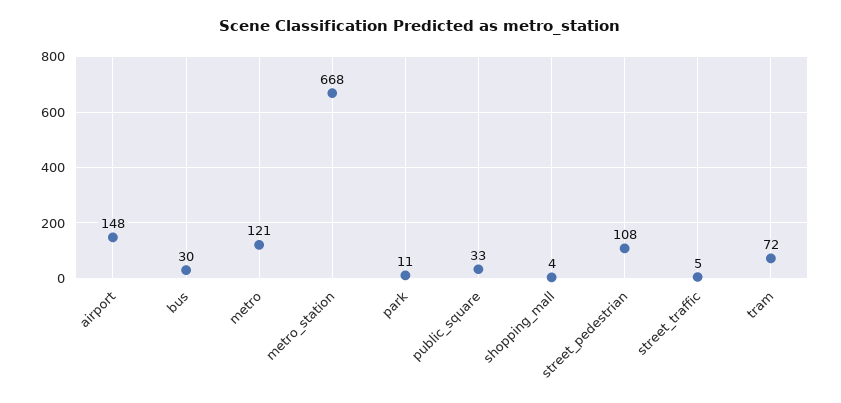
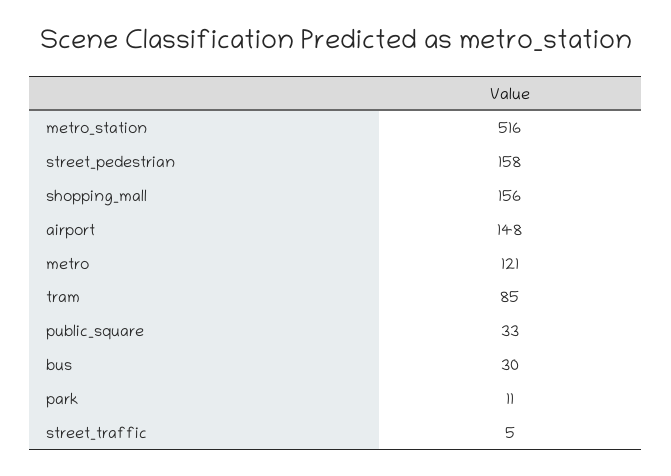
metro_station: 668 -> 516
shopping_mall: 4 -> 156
street_pedestrian: 108 -> 158
tram: 72 -> 85

